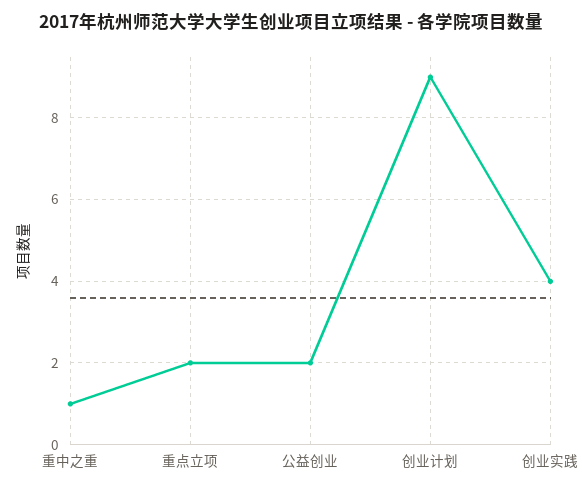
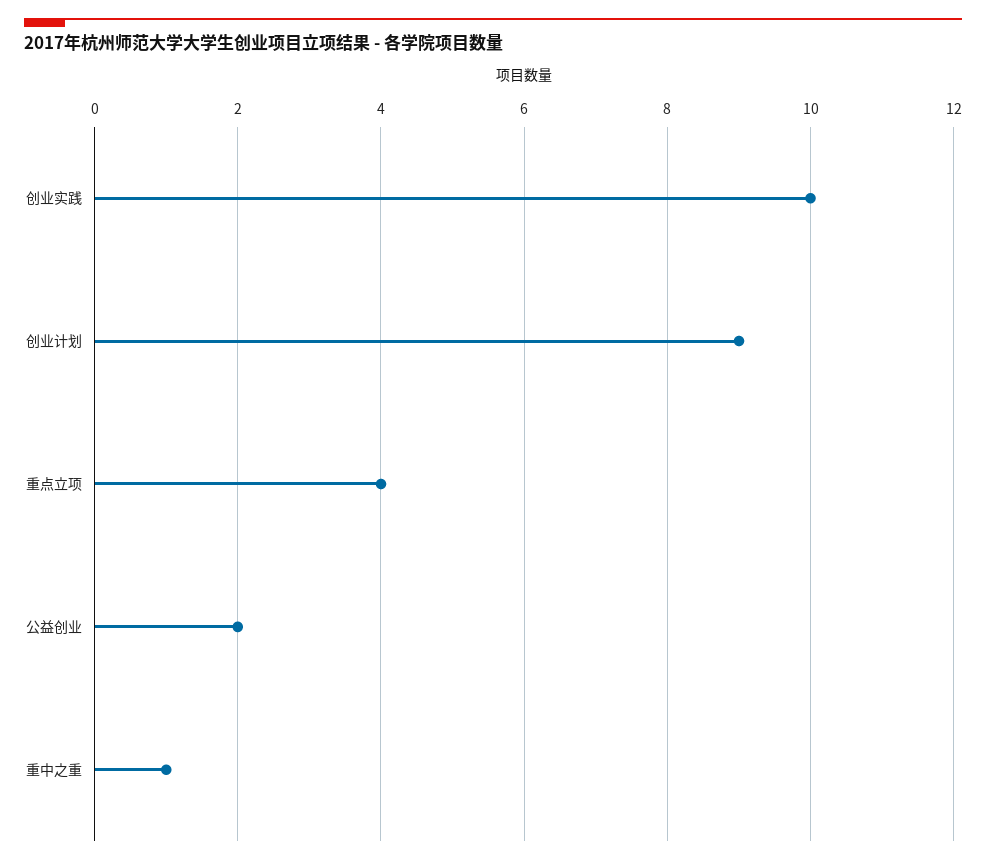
重点立项: 2 -> 4
创业实践: 4 -> 10

